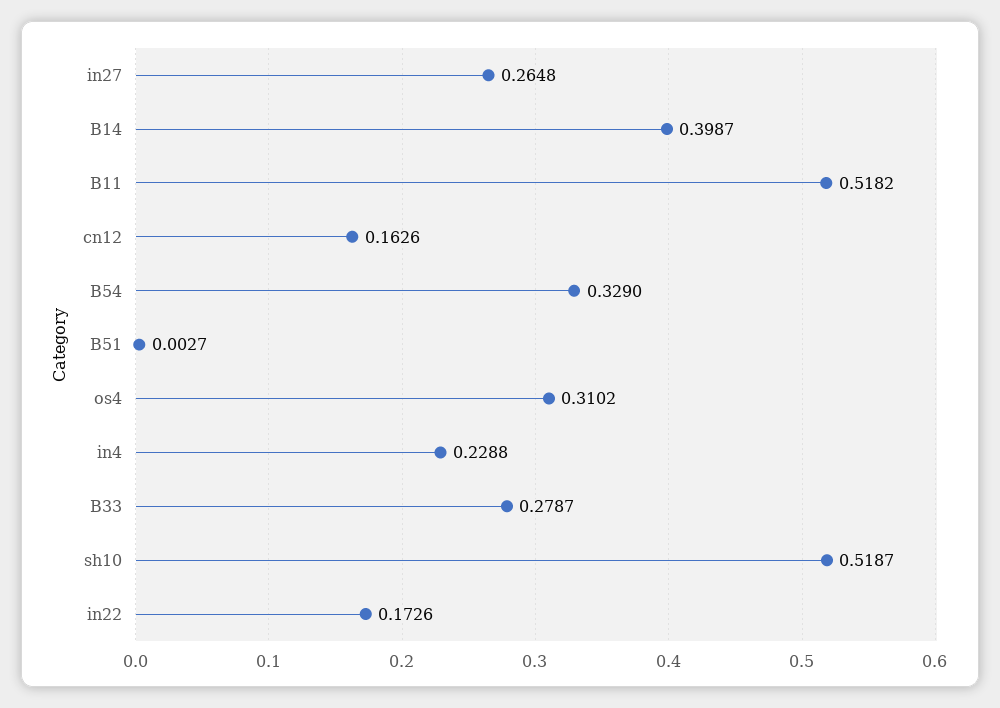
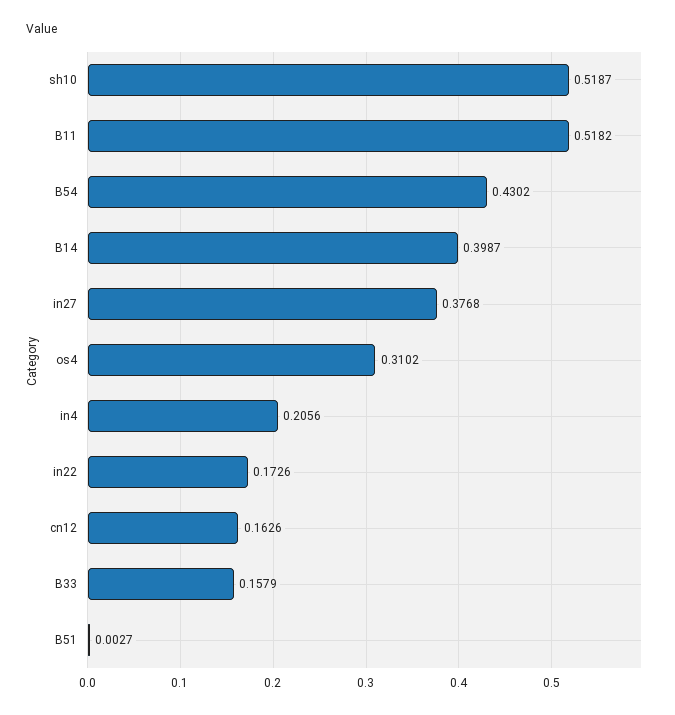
in27: 0.2648 -> 0.3768
B54: 0.329 -> 0.4302
in4: 0.2288 -> 0.2056
B33: 0.2787 -> 0.1579

